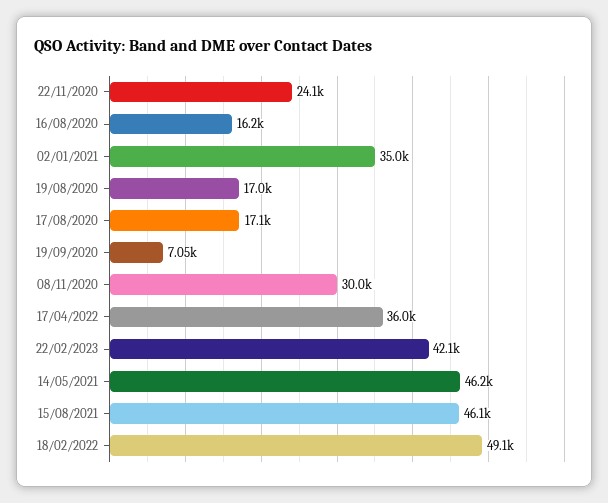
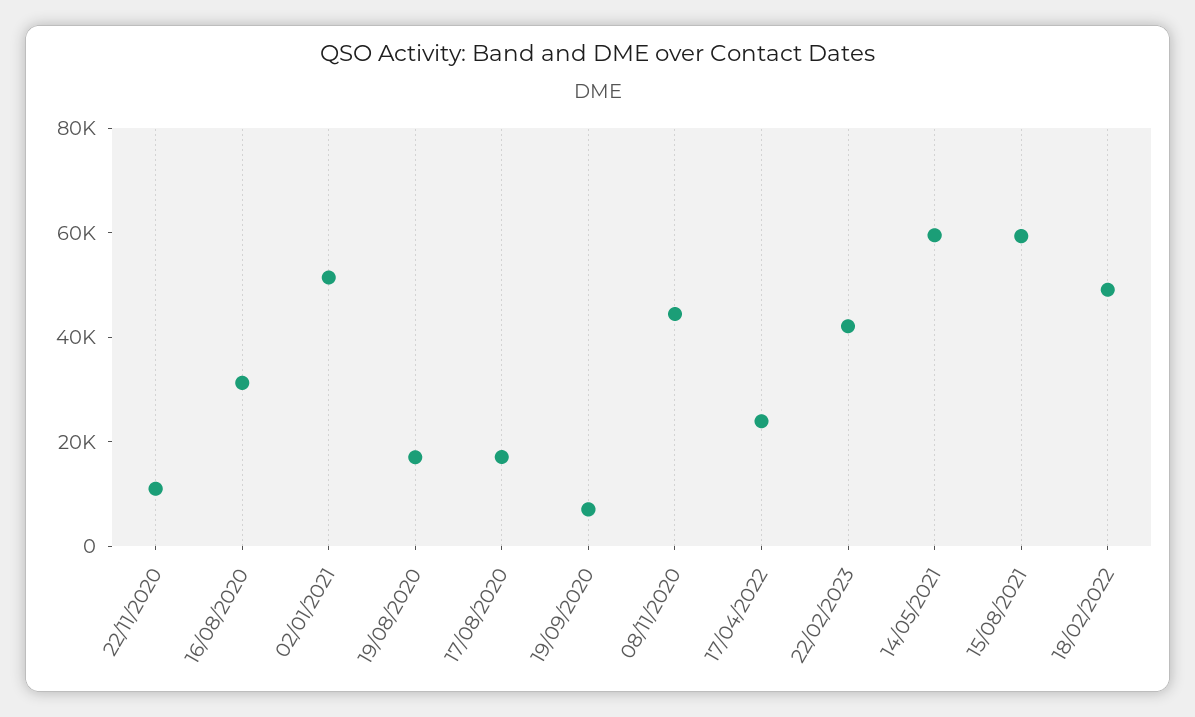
22/11/2020: 24100 -> 10000
16/08/2020: 16200 -> 30000
02/01/2021: 35000 -> 50000
08/11/2020: 30000 -> 45000
17/04/2022: 36000 -> 25000
14/05/2021: 46200 -> 60000
15/08/2021: 46100 -> 60000

